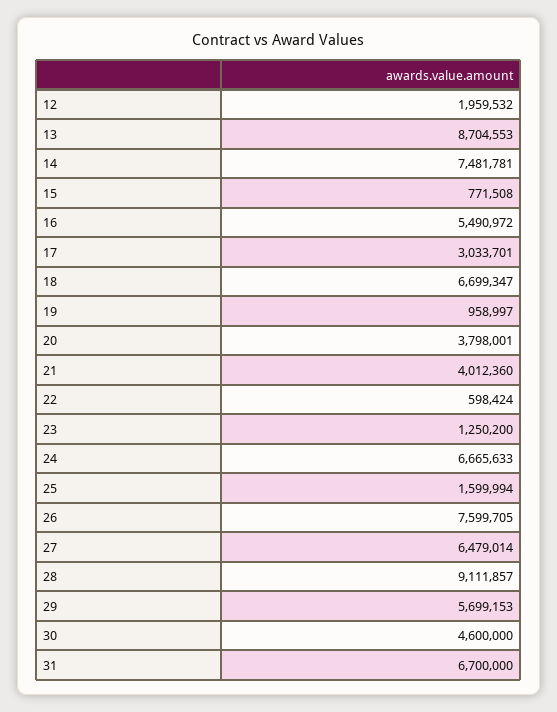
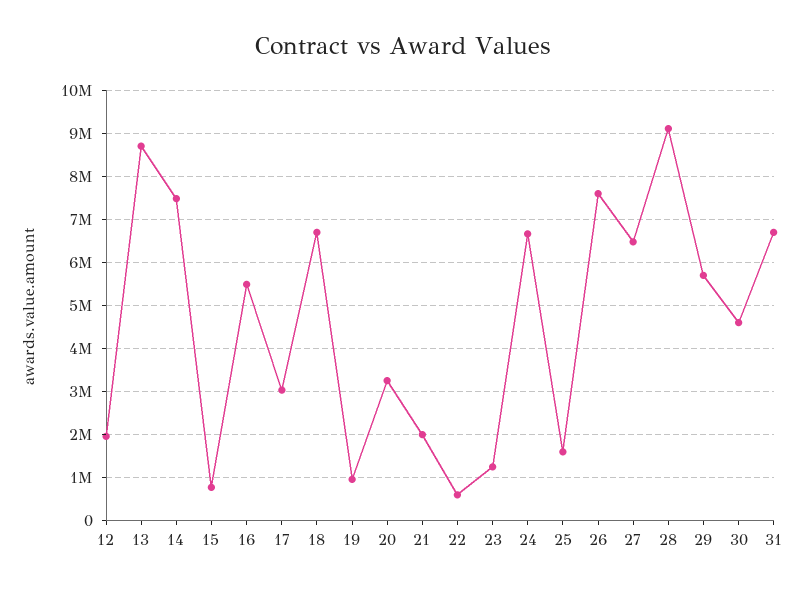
20: 3798001 -> 3200000
21: 4012360 -> 2000000

